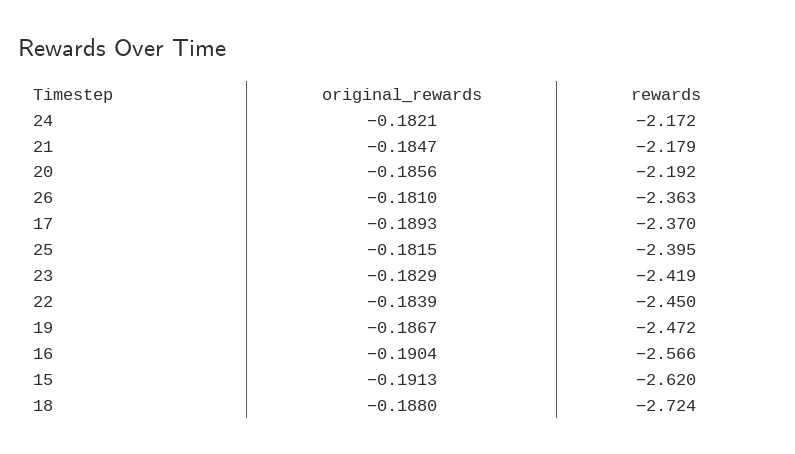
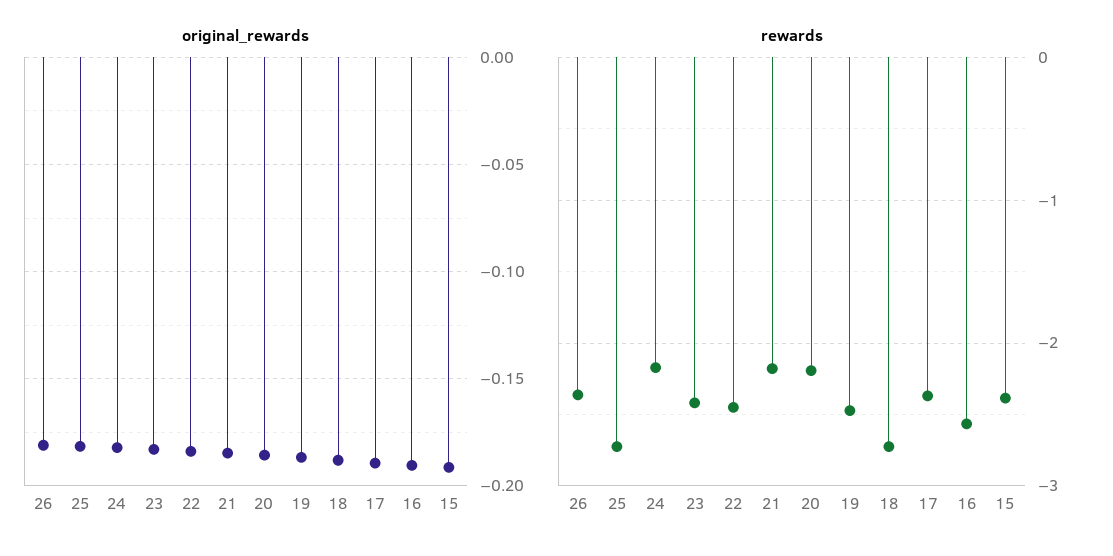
rewards, 25: -2.395 -> -2.7
rewards, 15: -2.62 -> -2.4

